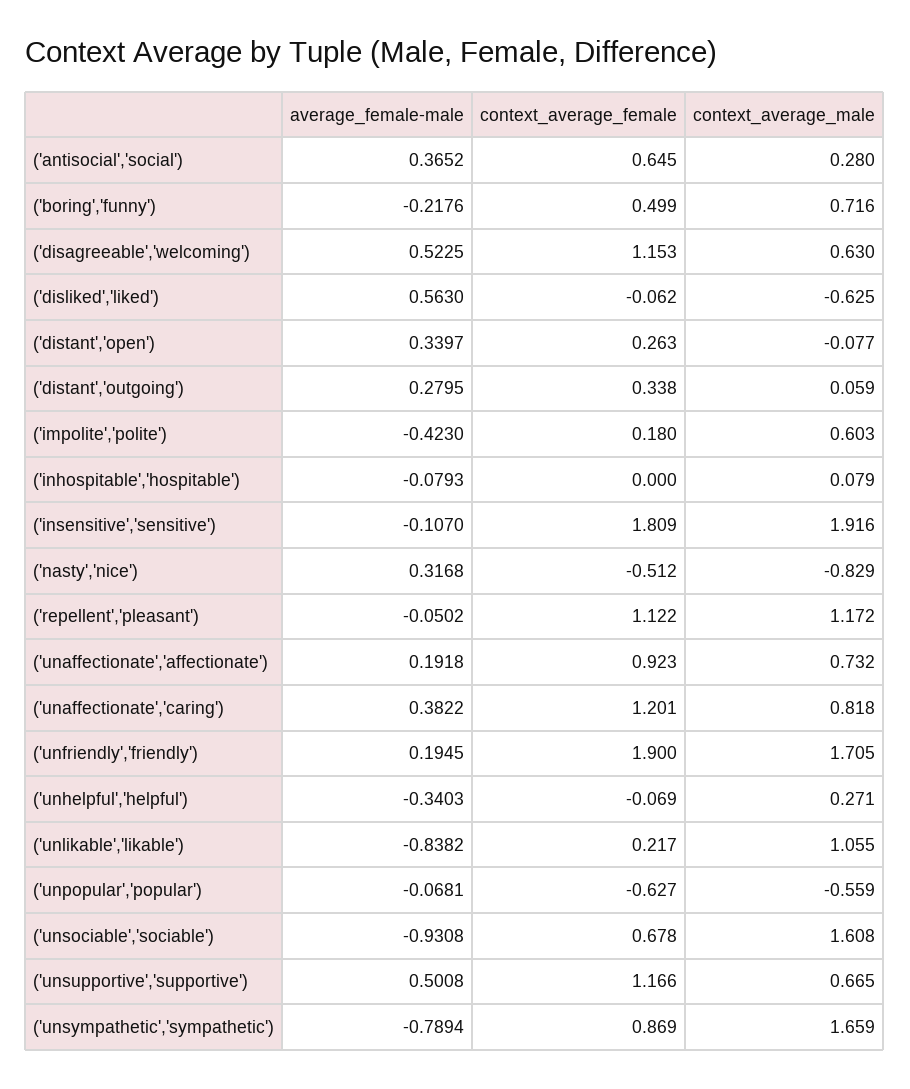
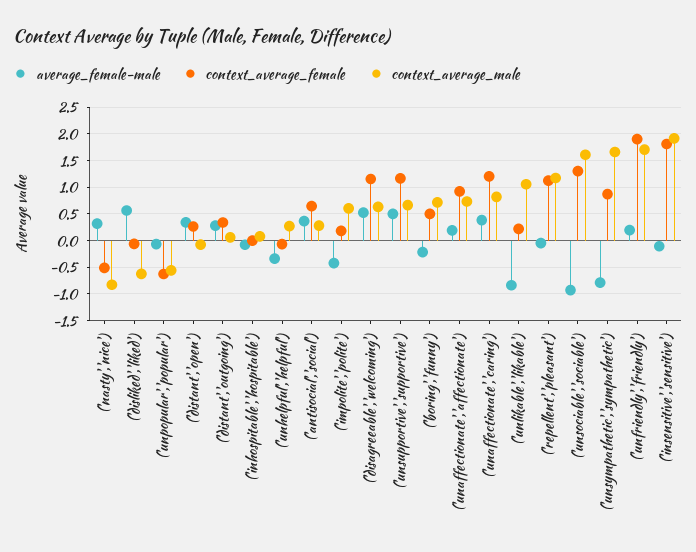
context_average_female, ('unsociable','sociable'): 0.678 -> 1.25

